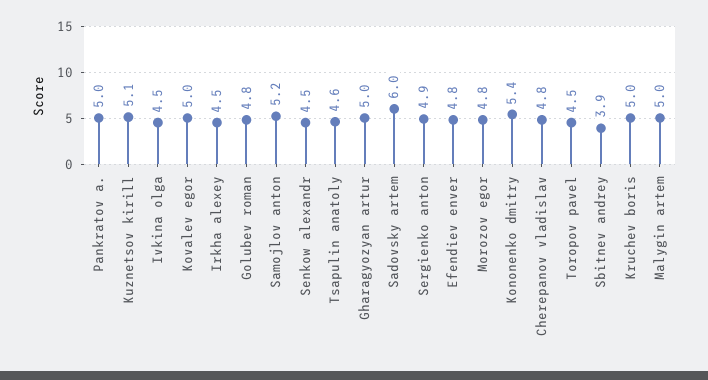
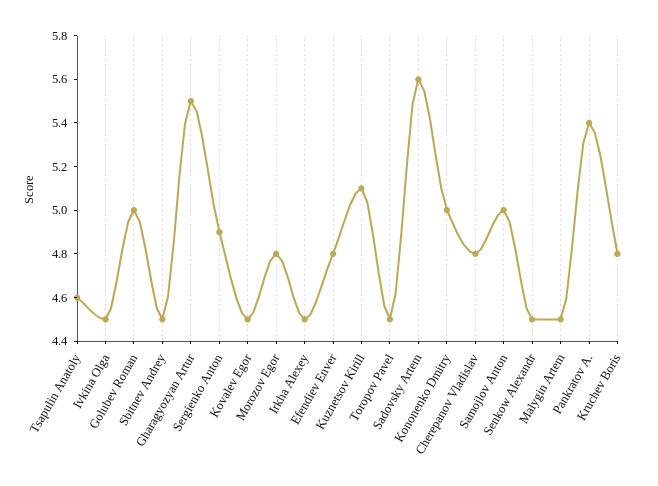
Pankratov a.: 5 -> 5.4
Kovalev egor: 5 -> 4.5
Golubev roman: 4.8 -> 5
Samojlov anton: 5.2 -> 5
Gharagyozyan artur: 5 -> 5.5
Sadovsky artem: 6 -> 5.6
Kononenko dmitry: 5.4 -> 5
Sbitnev andrey: 3.9 -> 4.5
Kruchev boris: 5 -> 4.8
Malygin artem: 5 -> 4.5

